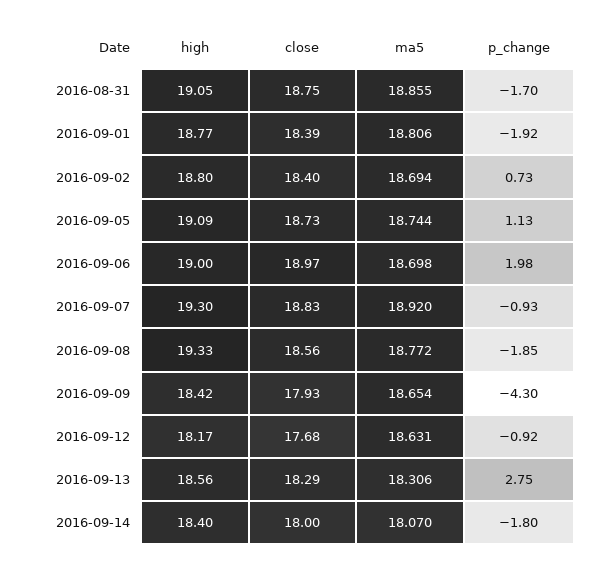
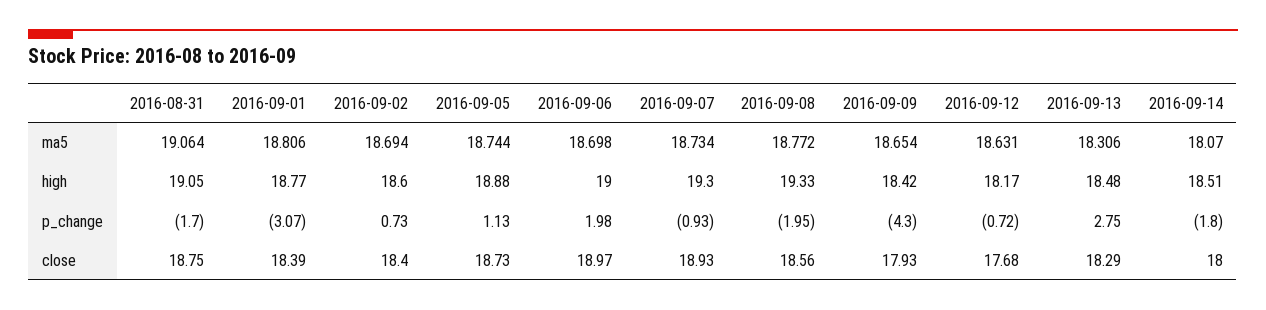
ma5, 2016-08-31: 18.855 -> 19.064
p_change, 2016-09-01: -1.92 -> -3.07
high, 2016-09-02: 18.8 -> 18.6
high, 2016-09-05: 19.09 -> 18.88
close, 2016-09-07: 18.83 -> 18.93
ma5, 2016-09-07: 18.92 -> 18.734
p_change, 2016-09-08: -1.85 -> -1.95
p_change, 2016-09-12: -0.92 -> -0.72
high, 2016-09-13: 18.56 -> 18.48
high, 2016-09-14: 18.4 -> 18.51

